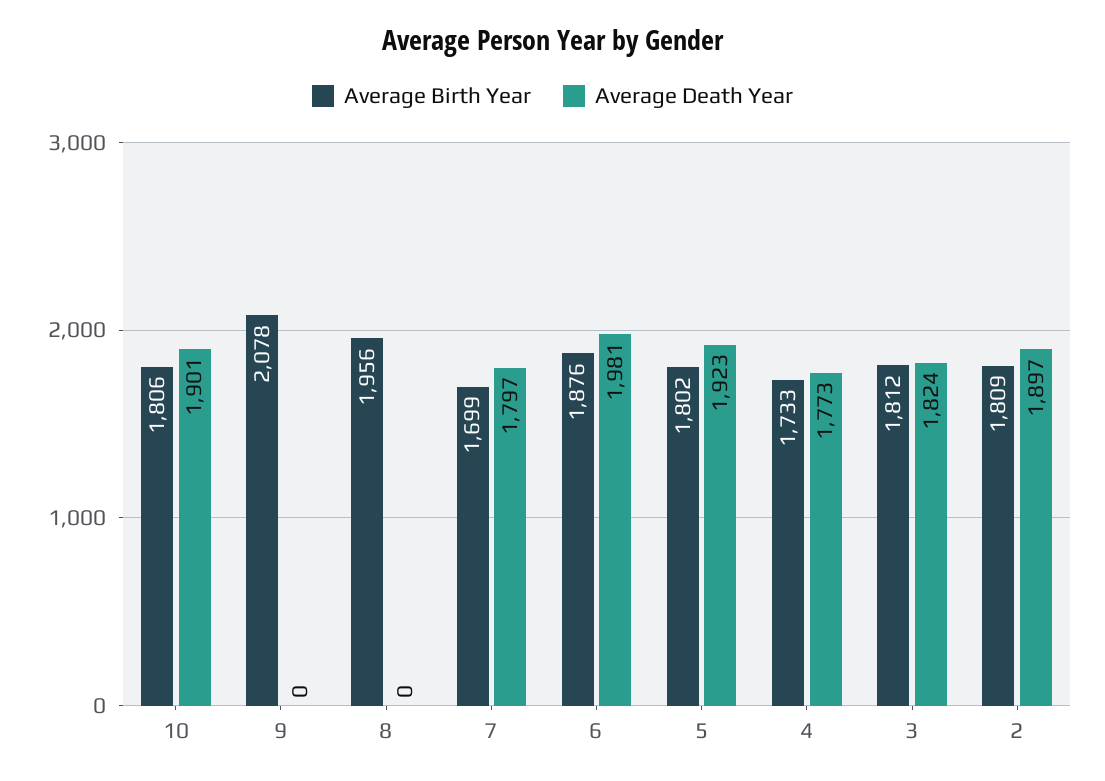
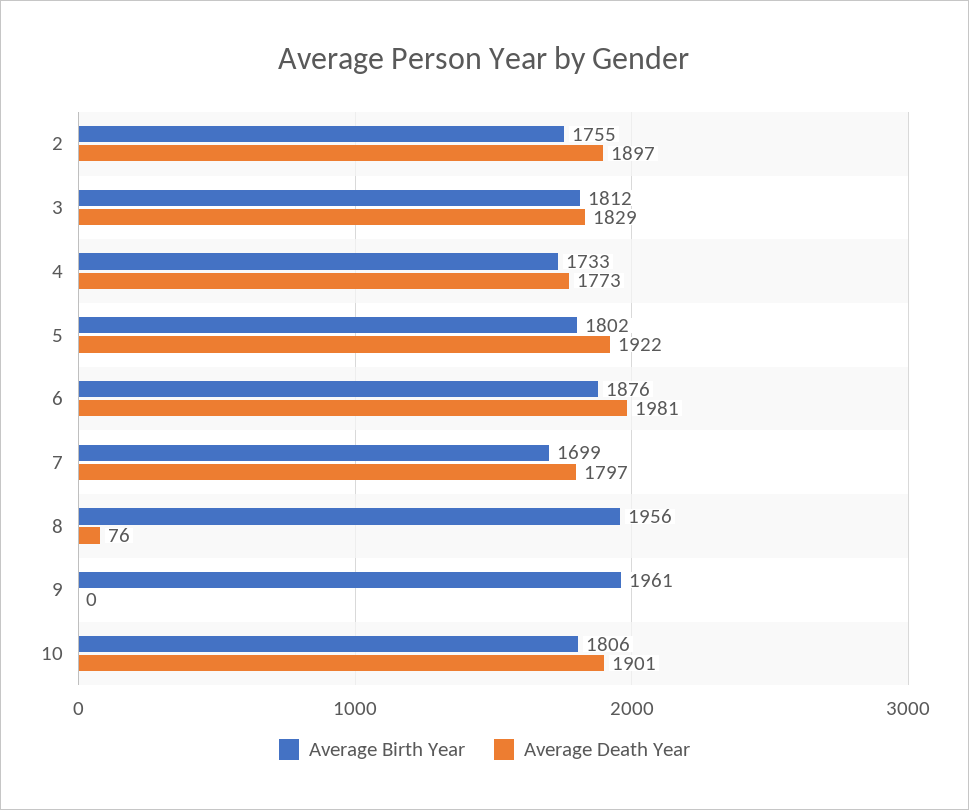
Average Birth Year, 9: 2078 -> 1961
Average Death Year, 8: 0 -> 76
Average Death Year, 5: 1923 -> 1922
Average Death Year, 3: 1824 -> 1829
Average Birth Year, 2: 1809 -> 1755

